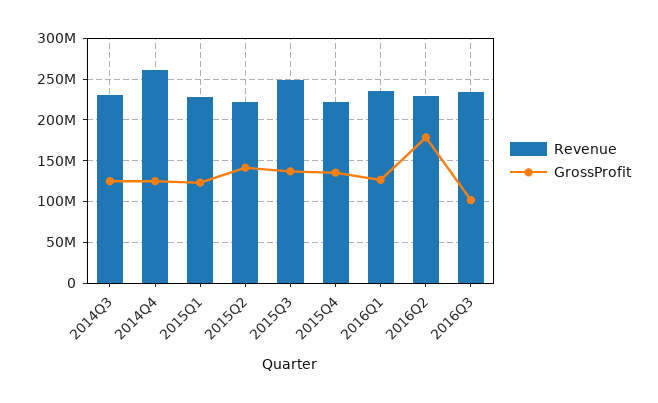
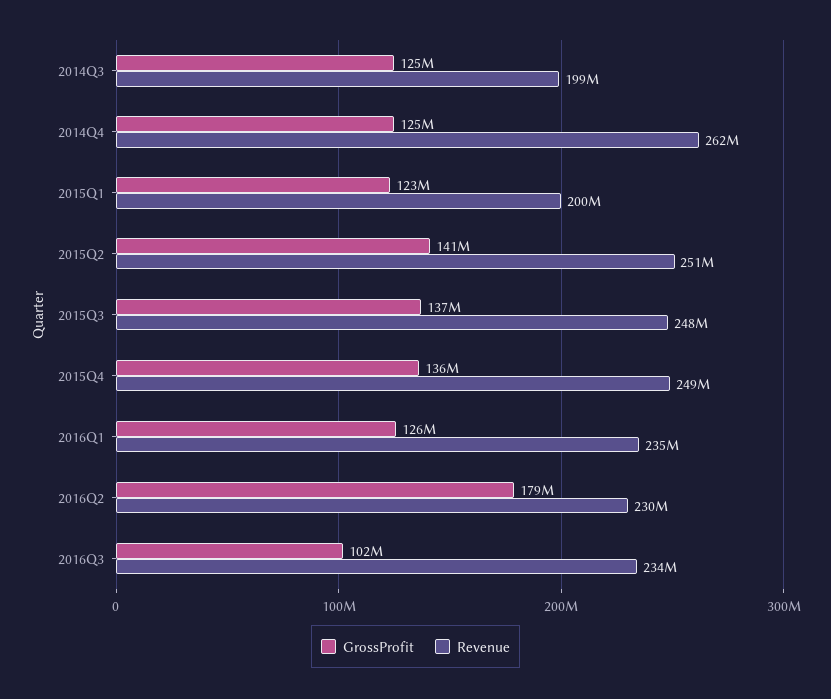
Revenue, 2014Q3: 230000000 -> 199000000
Revenue, 2015Q1: 230000000 -> 200000000
Revenue, 2015Q2: 220000000 -> 251000000
Revenue, 2015Q4: 220000000 -> 249000000

